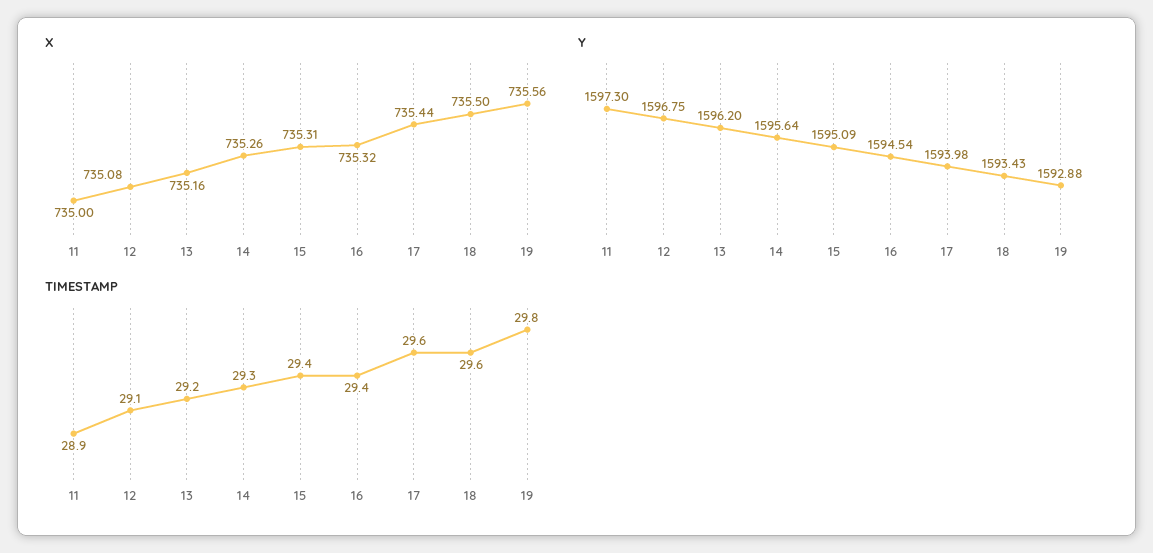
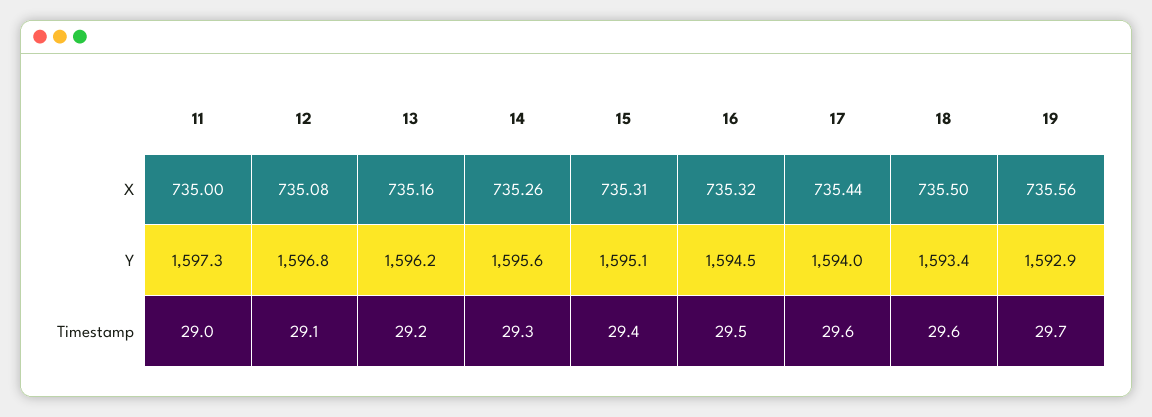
TIMESTAMP, 11: 28.9 -> 29
TIMESTAMP, 16: 29.4 -> 29.5
TIMESTAMP, 19: 29.8 -> 29.7

